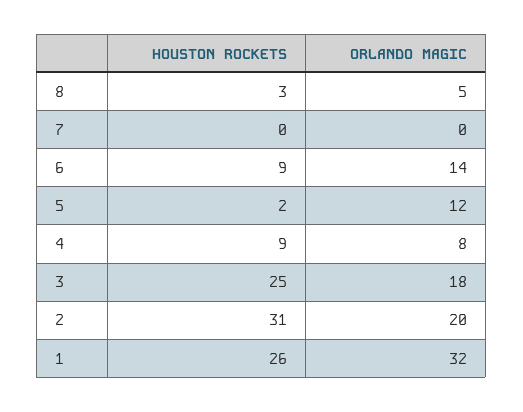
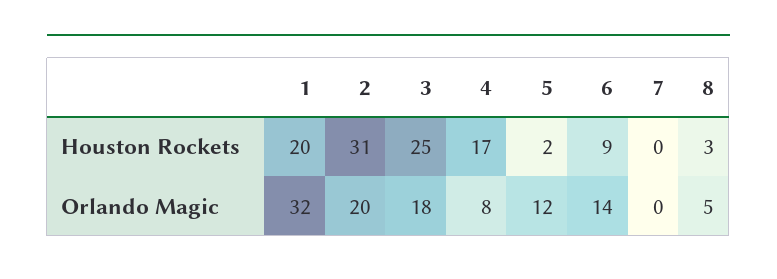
HOUSTON ROCKETS, 4: 9 -> 17
HOUSTON ROCKETS, 1: 26 -> 20

